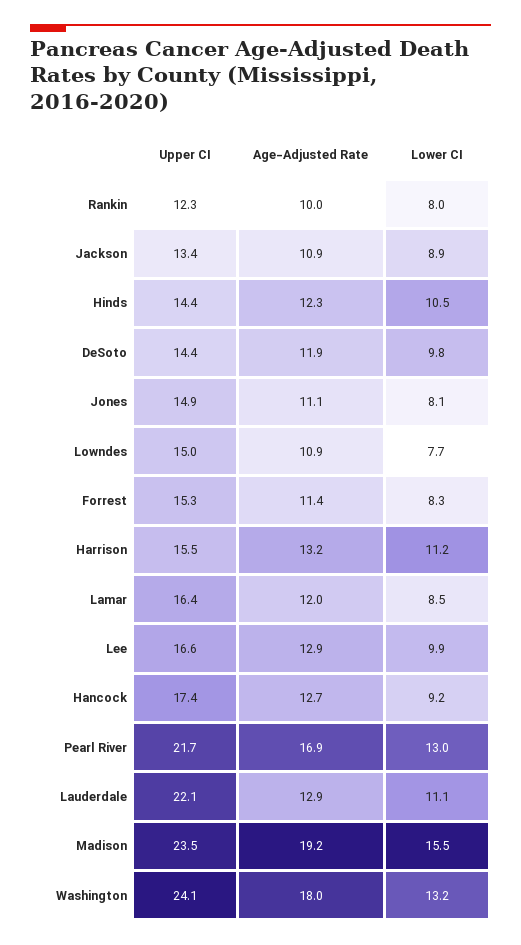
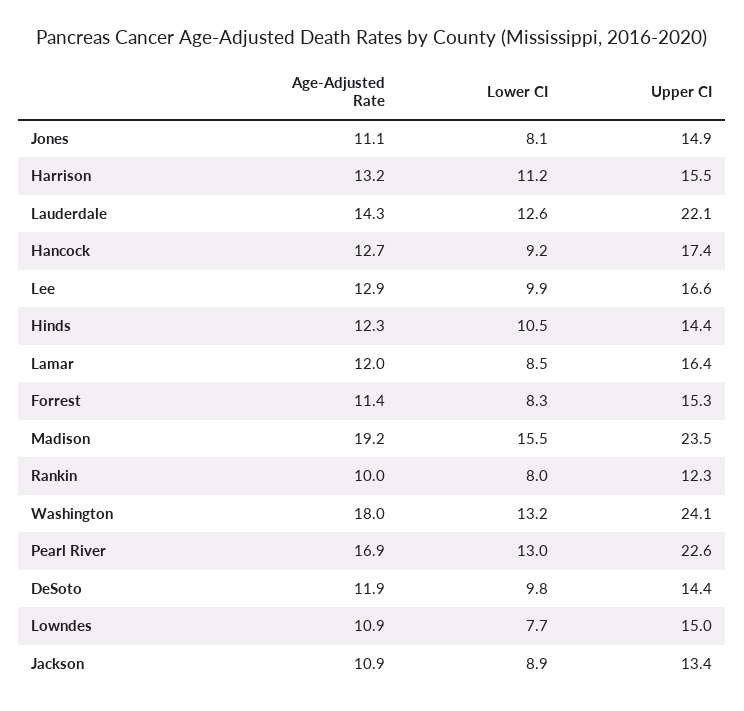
Upper CI, Pearl River: 21.7 -> 22.6
Age-Adjusted Rate, Lauderdale: 12.9 -> 14.3
Lower CI, Lauderdale: 11.1 -> 12.6

